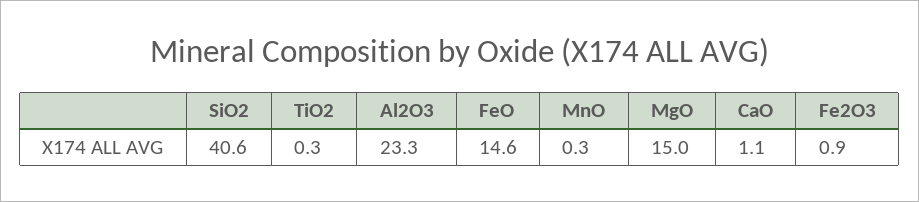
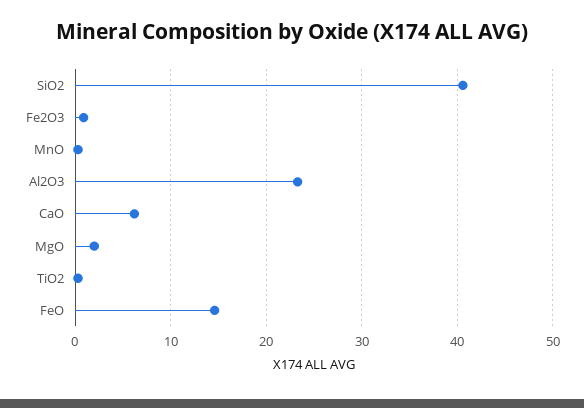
MgO: 15 -> 2
CaO: 1.1 -> 6

